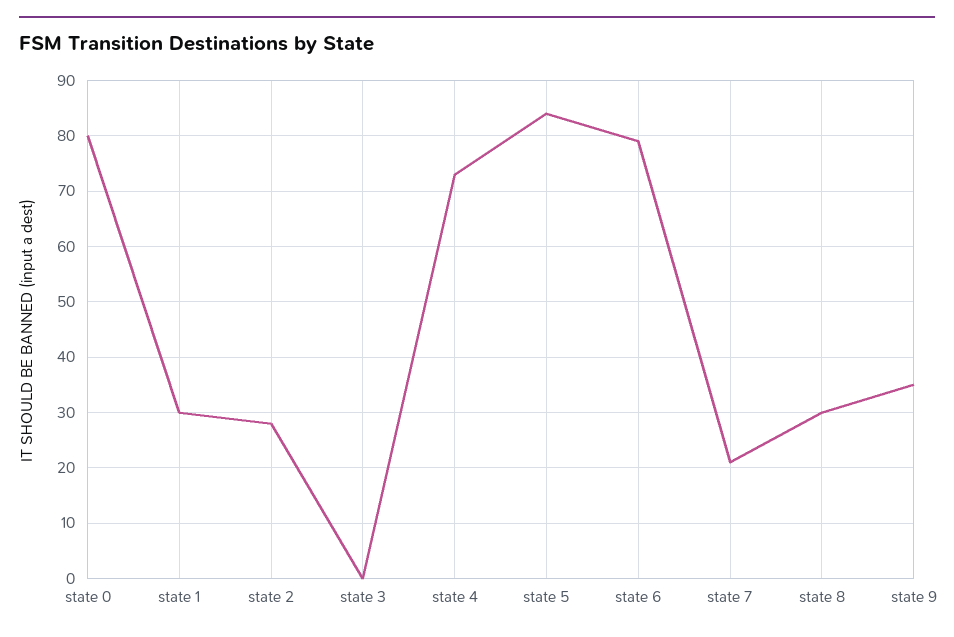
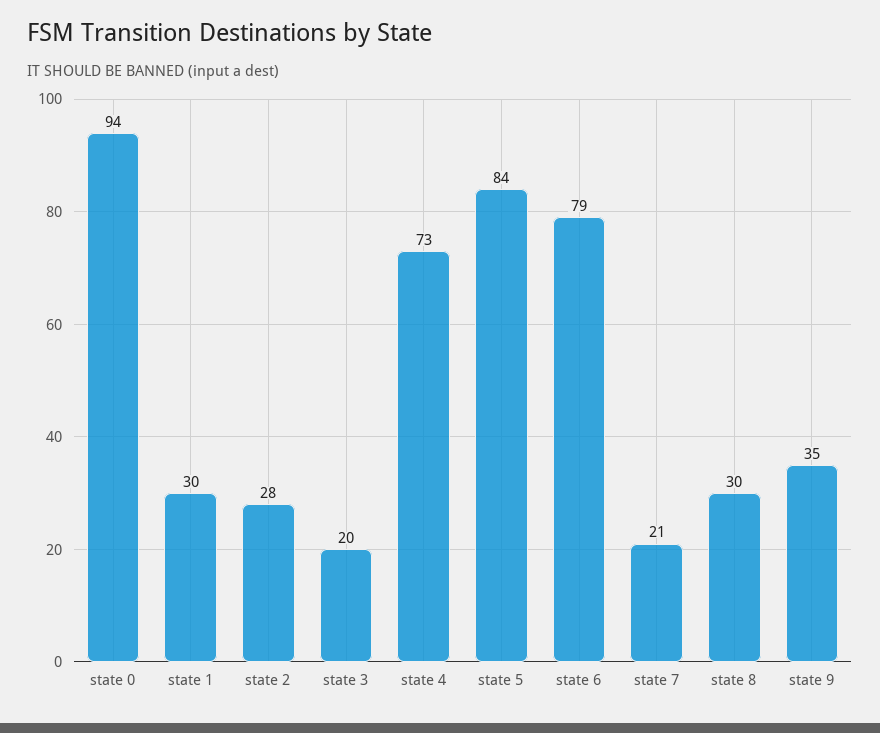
state 0: 80 -> 94
state 3: 0 -> 20

